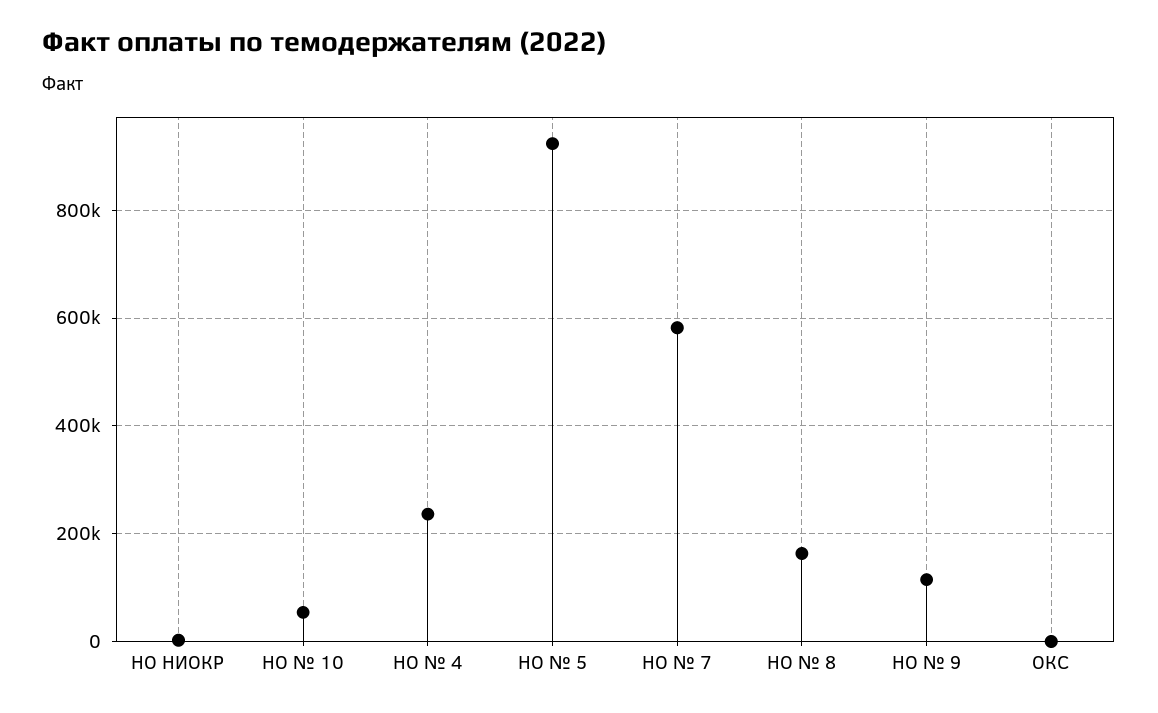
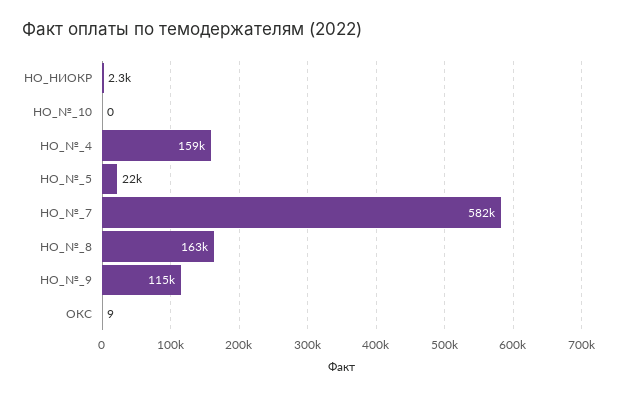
НО № 10: 60000 -> 0
НО № 4: 240000 -> 159000
НО № 5: 920000 -> 22000

